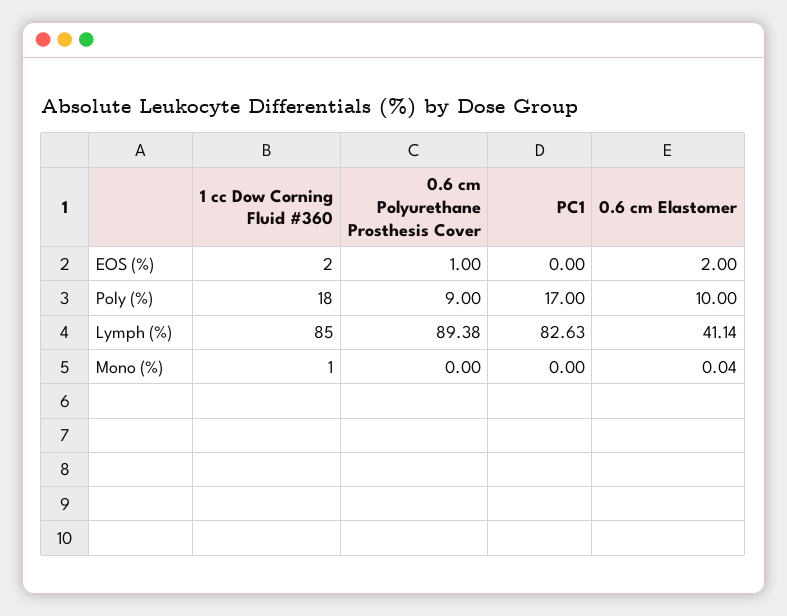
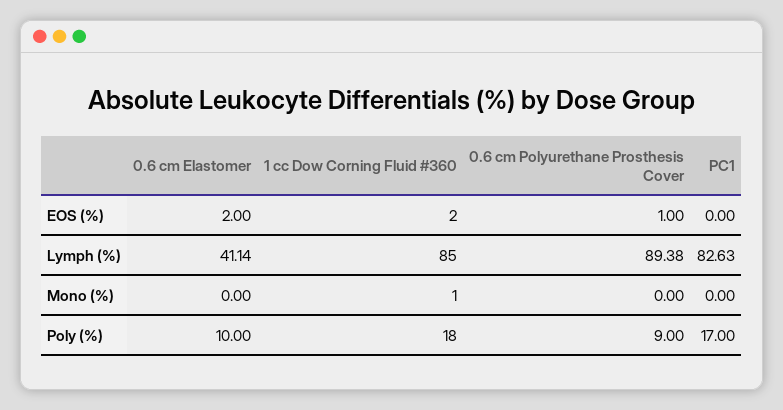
0.6 cm Elastomer, Mono (%): 0.04 -> 0

